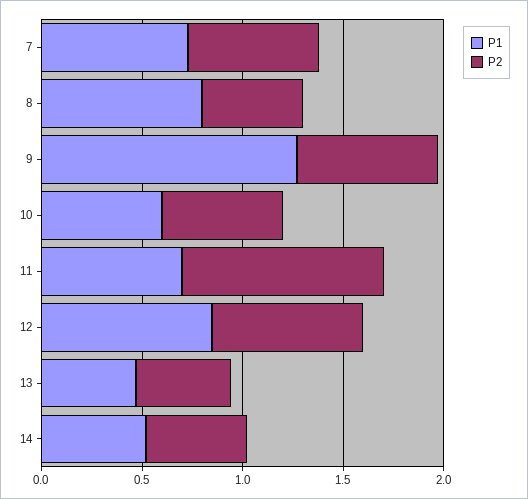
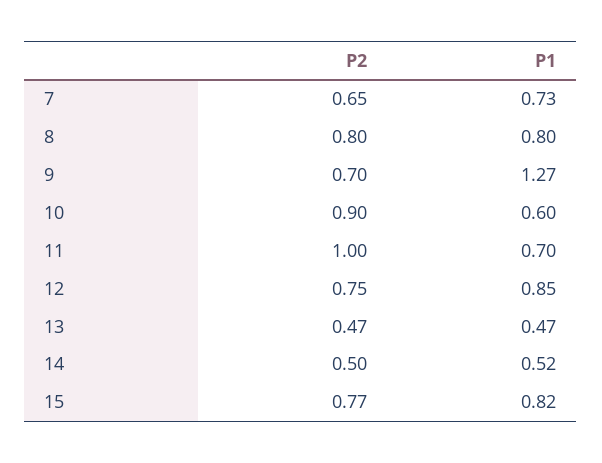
P2, 8: 0.5 -> 0.8
P2, 10: 0.6 -> 0.9
P2, 15: none -> 0.77
P1, 15: none -> 0.82

